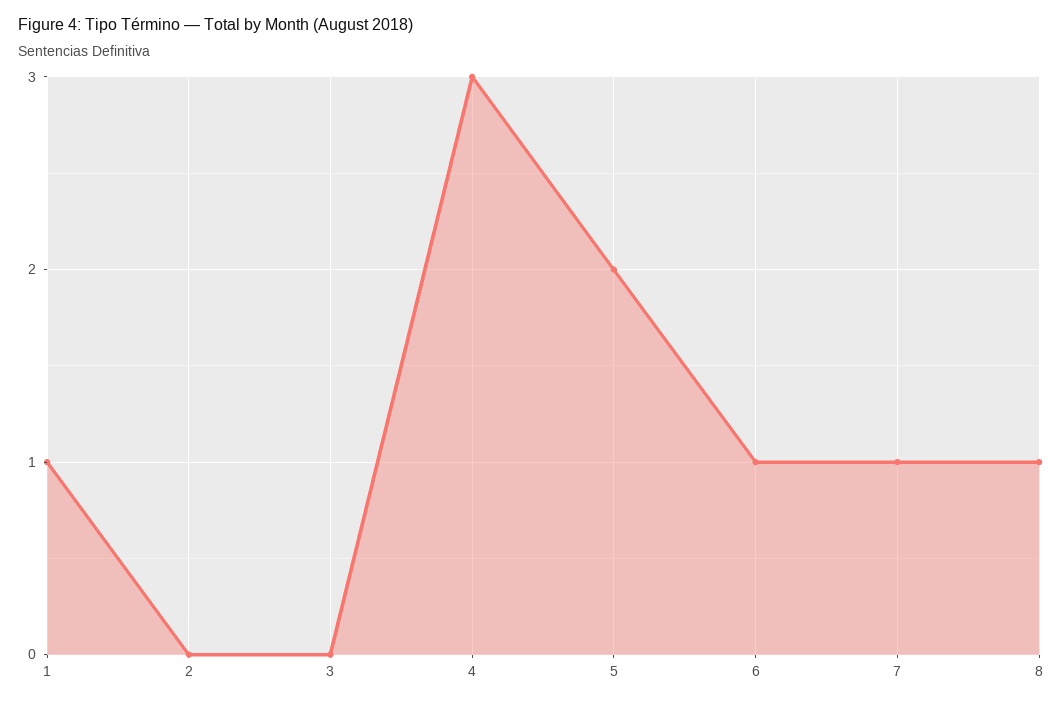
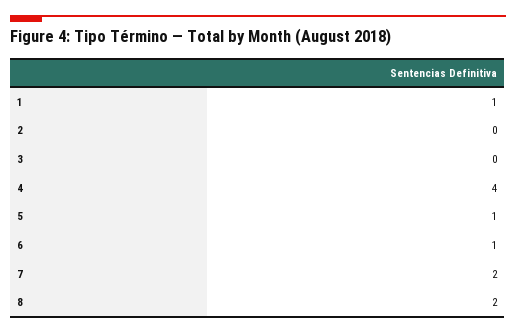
4: 3 -> 4
5: 2 -> 1
7: 1 -> 2
8: 1 -> 2

